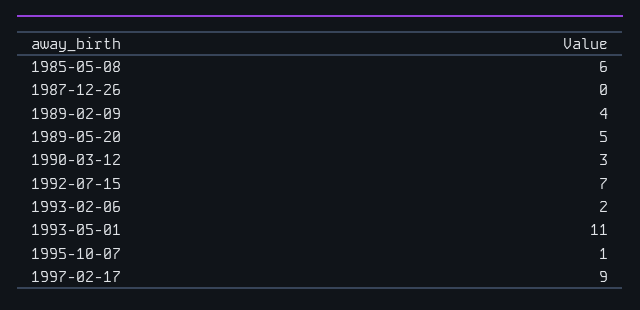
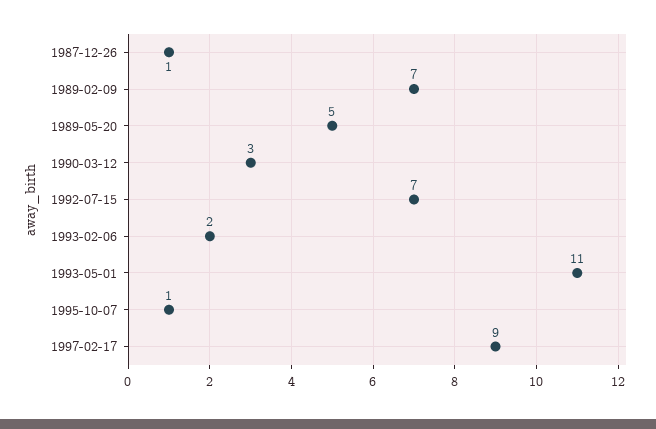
1985-05-08: 6 -> none
1987-12-26: 0 -> 1
1989-02-09: 4 -> 7

